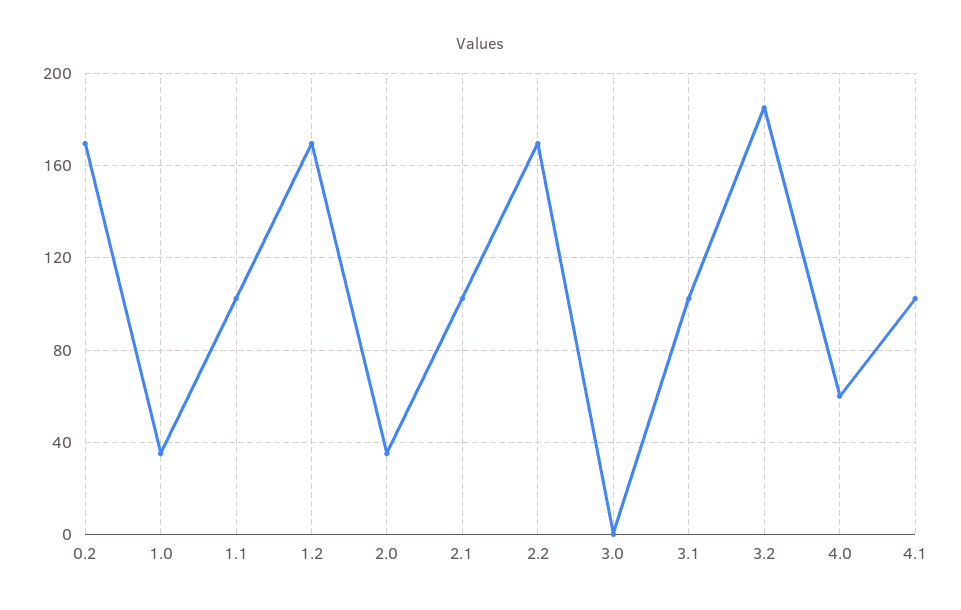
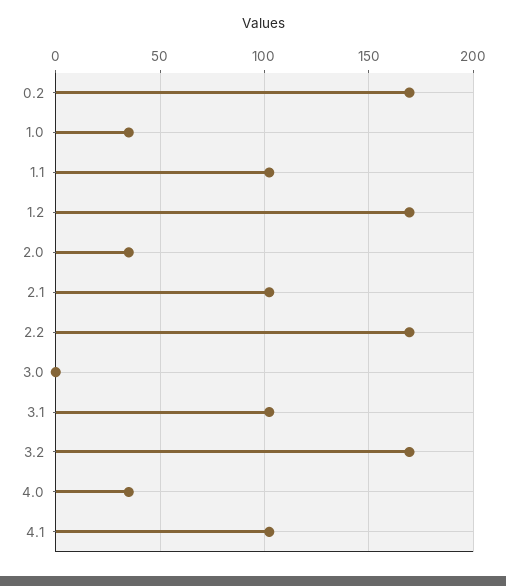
3.2: 185 -> 170
4.0: 60 -> 35

